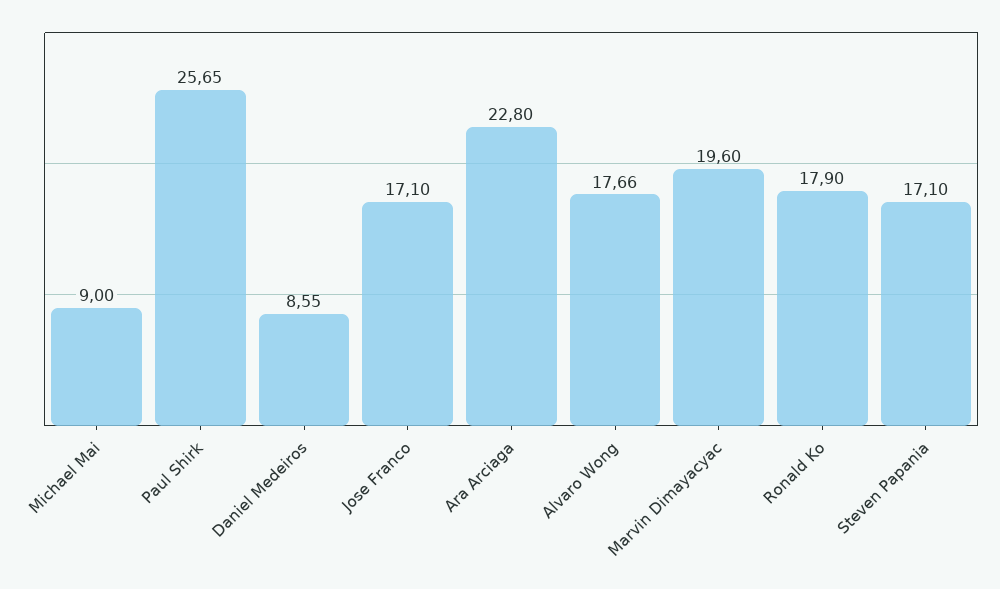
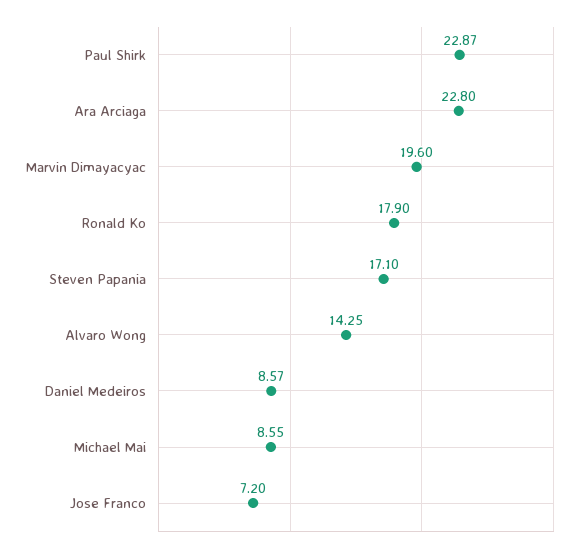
Michael Mai: 9 -> 8.55
Paul Shirk: 25.65 -> 22.87
Daniel Medeiros: 8.55 -> 8.57
Jose Franco: 17.1 -> 7.2
Alvaro Wong: 17.66 -> 14.25

